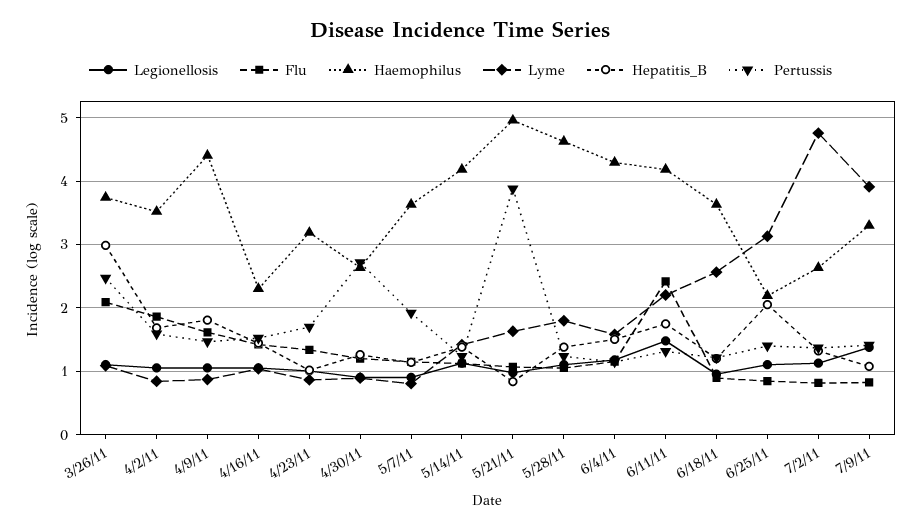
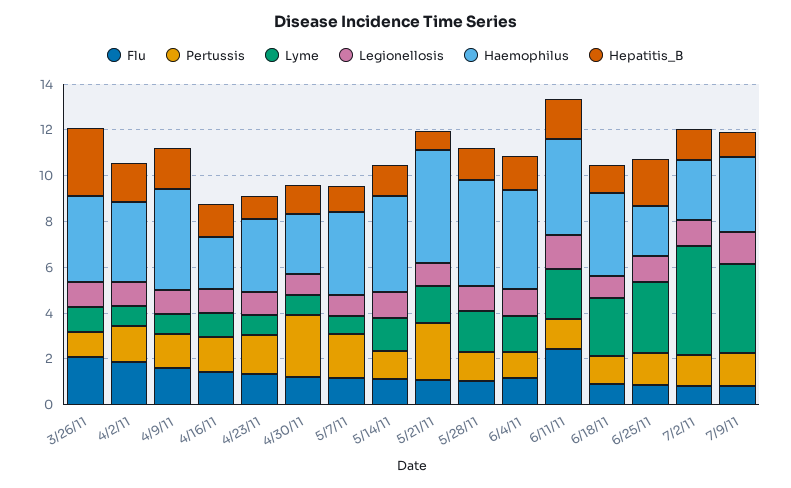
Pertussis, 3/26/11: 2.5 -> 1
Pertussis, 5/21/11: 3.9 -> 2.5

